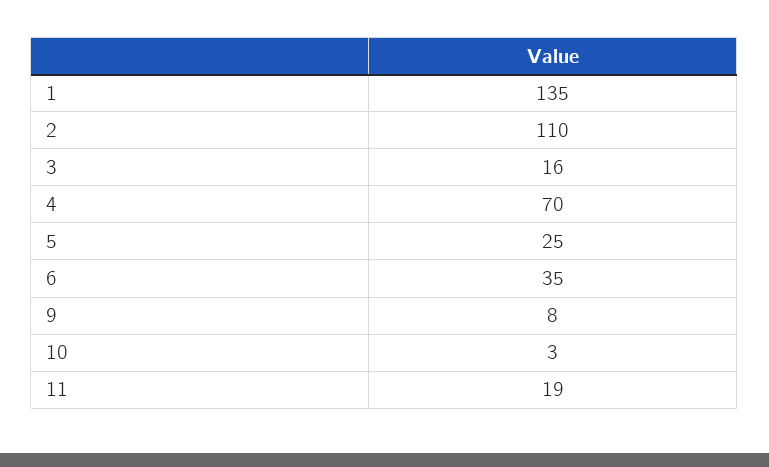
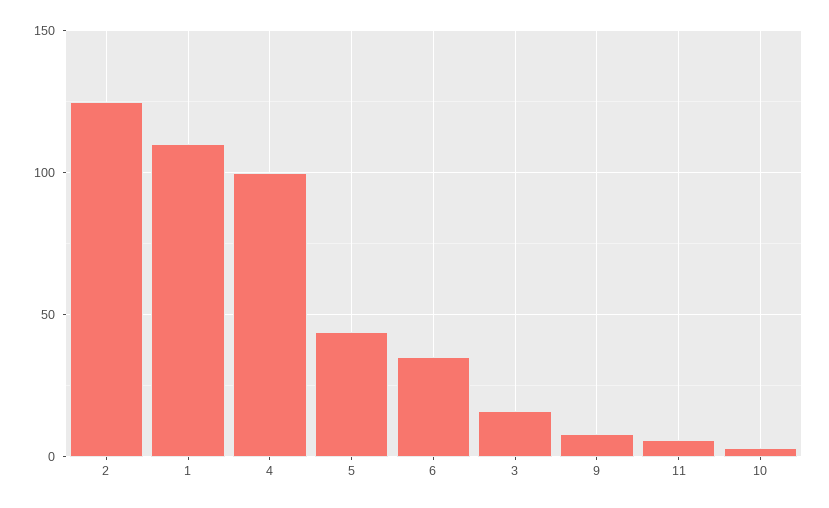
1: 135 -> 110
2: 110 -> 125
4: 70 -> 100
5: 25 -> 45
11: 19 -> 5

